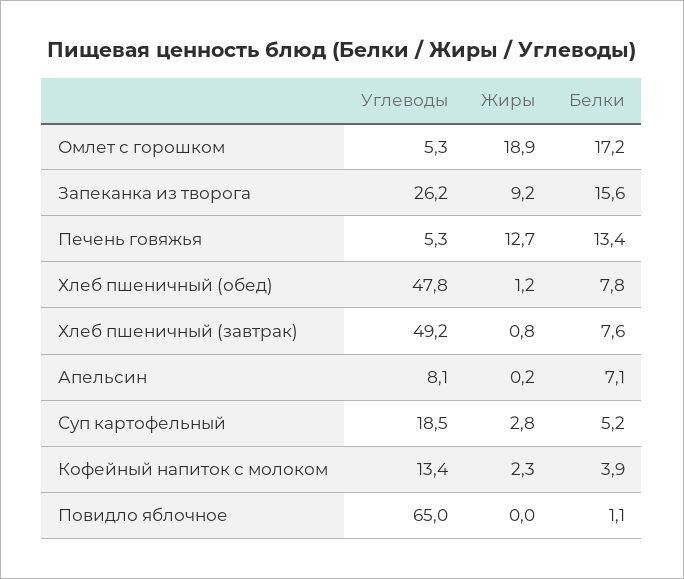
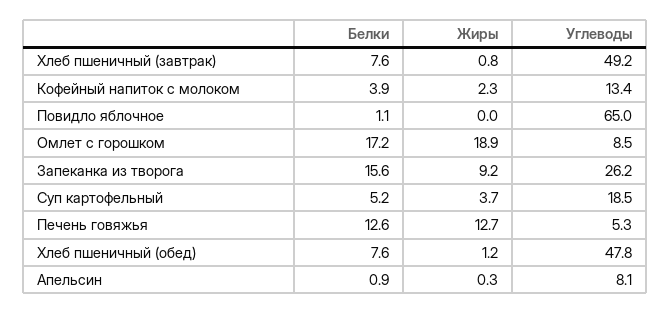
Углеводы, Омлет с горошком: 5.3 -> 8.5
Белки, Печень говяжья: 13.4 -> 12.6
Белки, Хлеб пшеничный (обед): 7.8 -> 7.6
Жиры, Апельсин: 0.2 -> 0.3
Белки, Апельсин: 7.1 -> 0.9
Жиры, Суп картофельный: 2.8 -> 3.7

